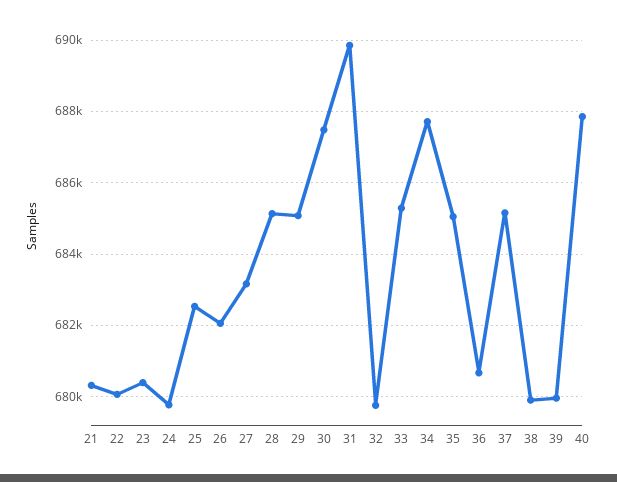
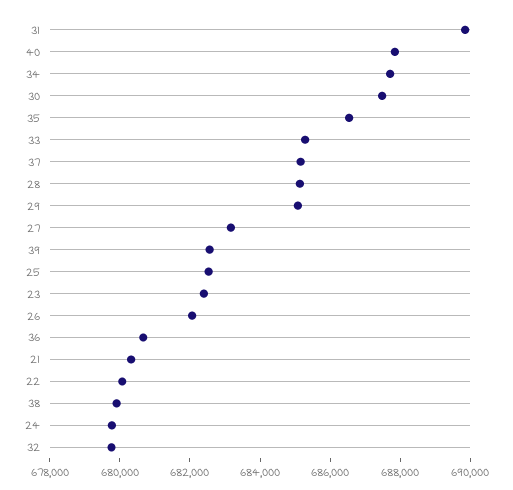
23: 680400 -> 682500
35: 685000 -> 686500
39: 680000 -> 682500

